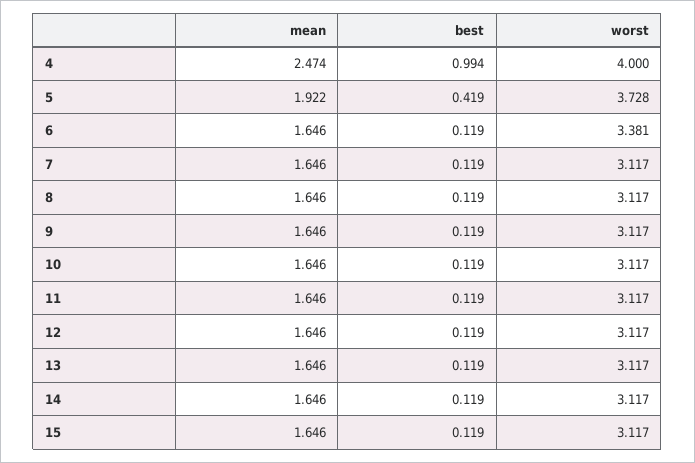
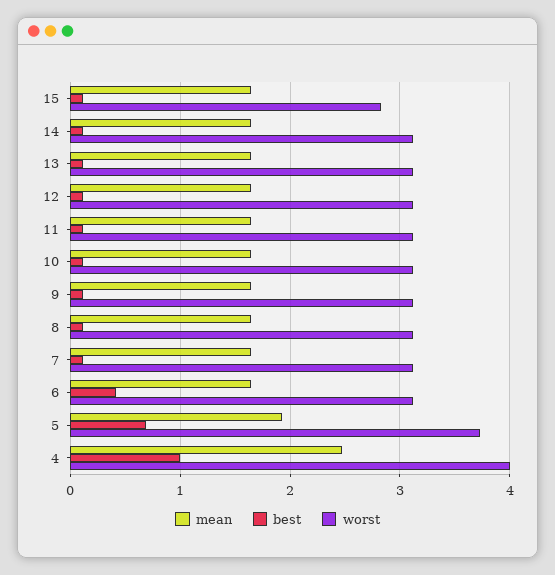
best, 5: 0.419 -> 0.7
best, 6: 0.119 -> 0.4
worst, 6: 3.381 -> 3.1
worst, 15: 3.117 -> 2.8

